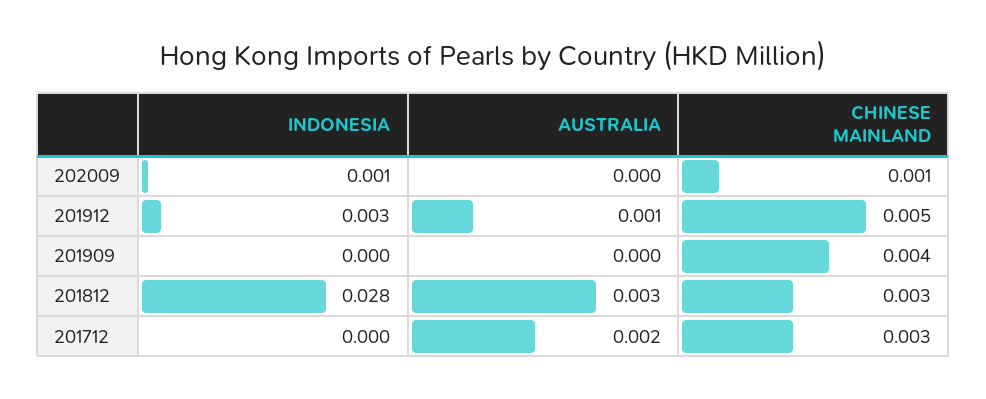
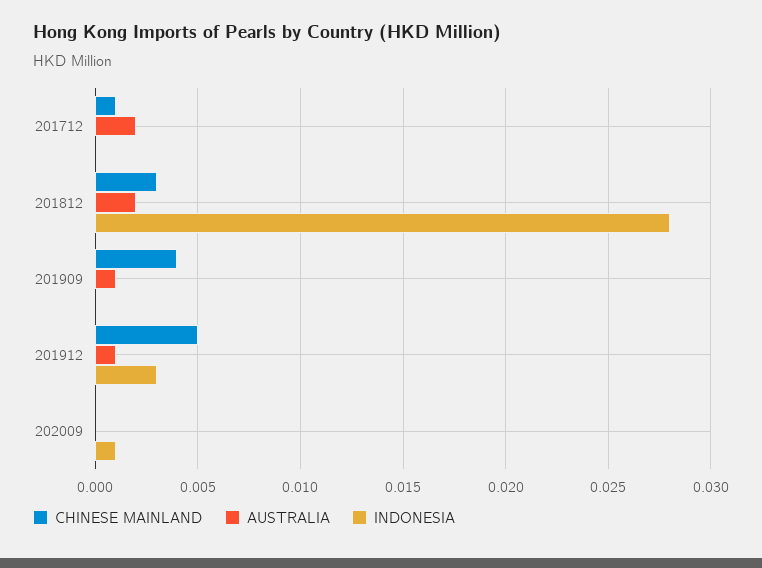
CHINESE MAINLAND, 202009: 0.001 -> 0
AUSTRALIA, 201909: 0 -> 0.001
AUSTRALIA, 201812: 0.003 -> 0.002
CHINESE MAINLAND, 201712: 0.003 -> 0.001

